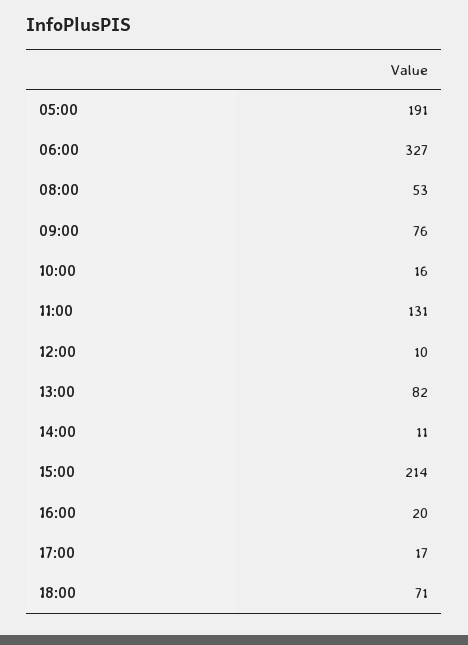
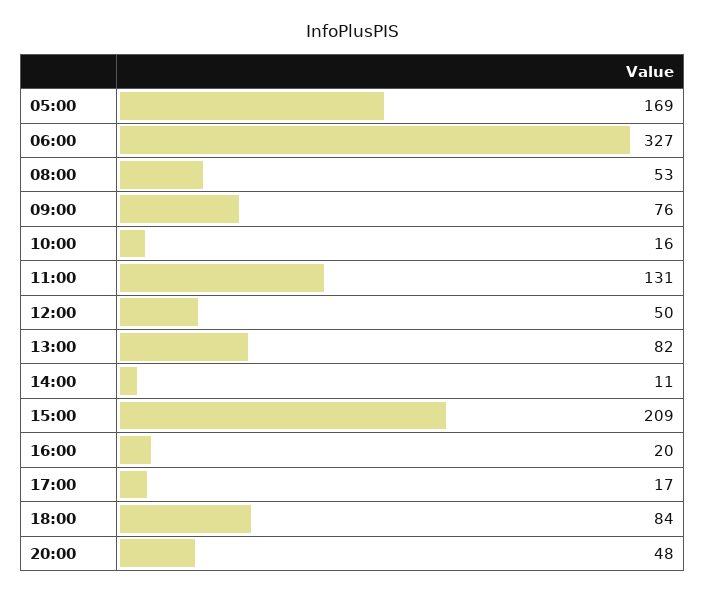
05:00: 191 -> 169
12:00: 10 -> 50
15:00: 214 -> 209
18:00: 71 -> 84
20:00: none -> 48

